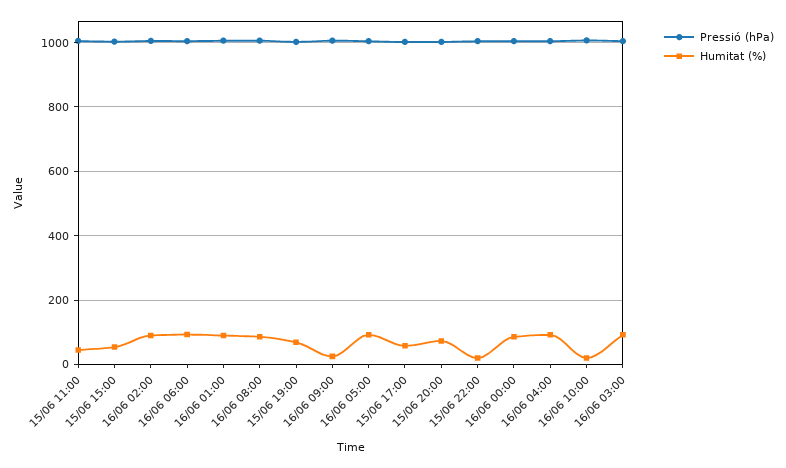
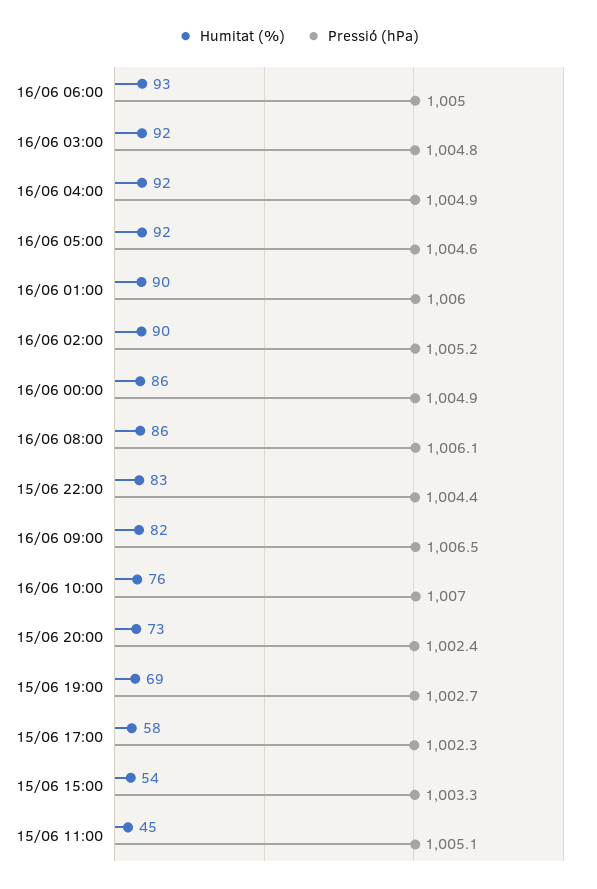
Humitat (%), 16/06 09:00: 20 -> 82
Humitat (%), 15/06 22:00: 20 -> 83
Humitat (%), 16/06 10:00: 20 -> 76

